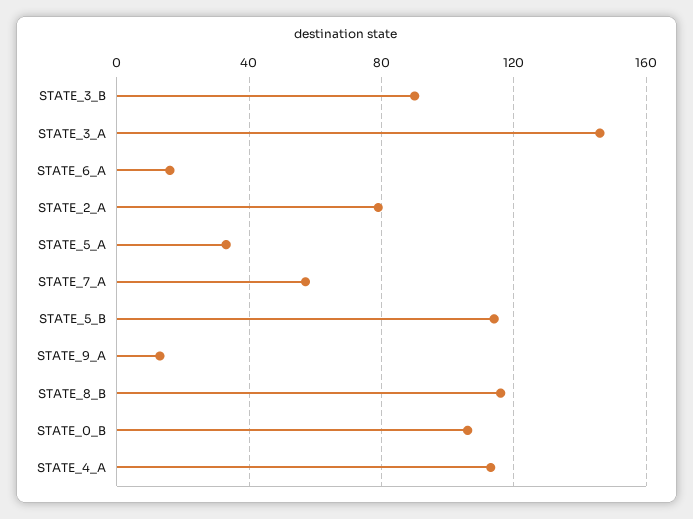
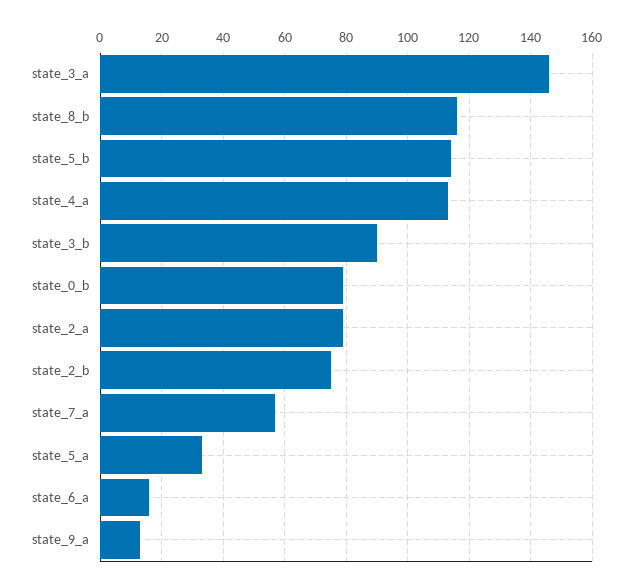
STATE_0_B: 105 -> 80
state_2_b: none -> 75

